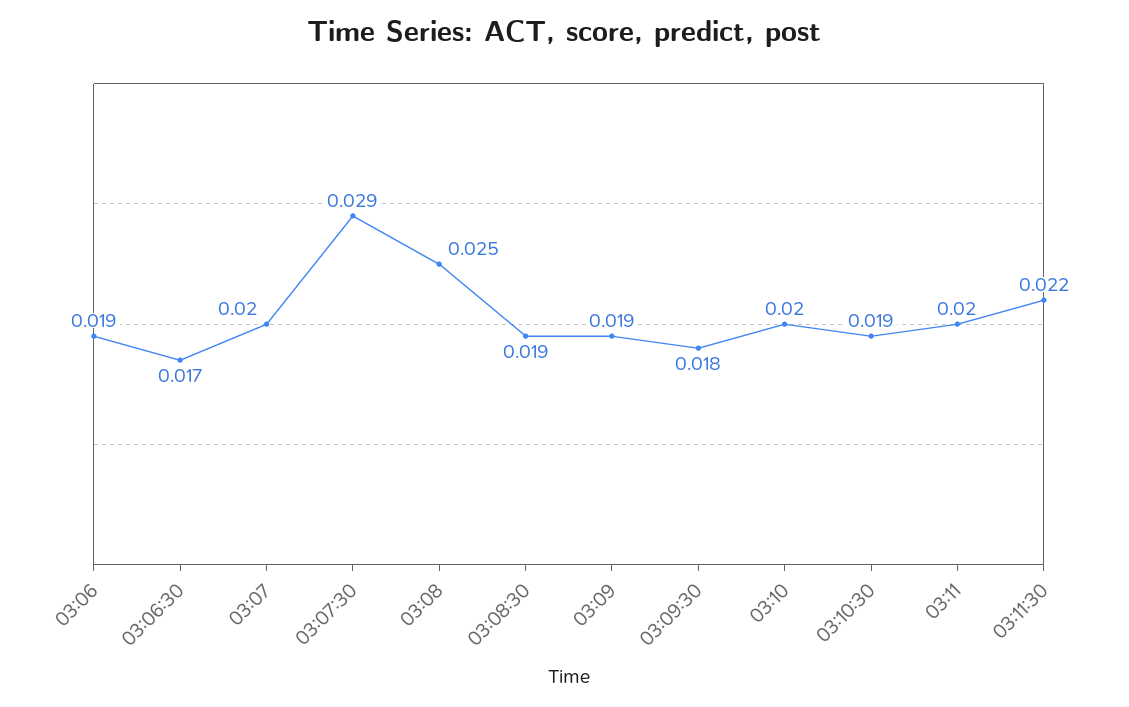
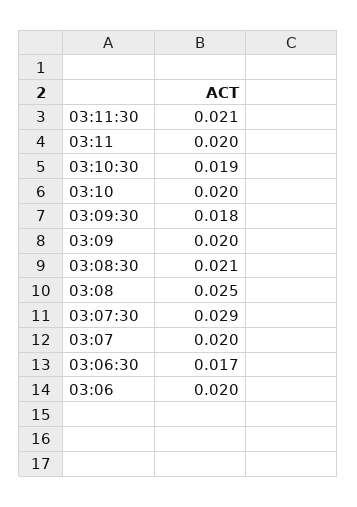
03:06: 0.019 -> 0.02
03:08:30: 0.019 -> 0.021
03:09: 0.019 -> 0.02
03:11:30: 0.022 -> 0.021

